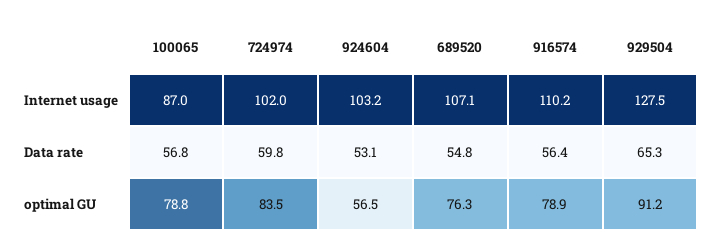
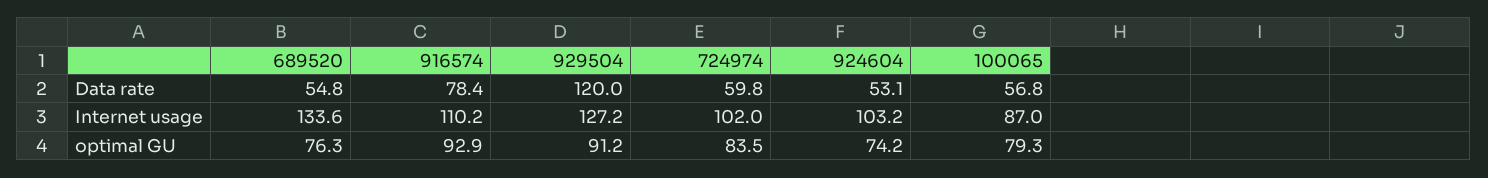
689520, Internet usage: 107.1 -> 133.6
929504, Internet usage: 127.5 -> 127.2
916574, Data rate: 56.4 -> 78.4
929504, Data rate: 65.3 -> 120
100065, optimal GU: 78.8 -> 79.3
924604, optimal GU: 56.5 -> 74.2
916574, optimal GU: 78.9 -> 92.9

